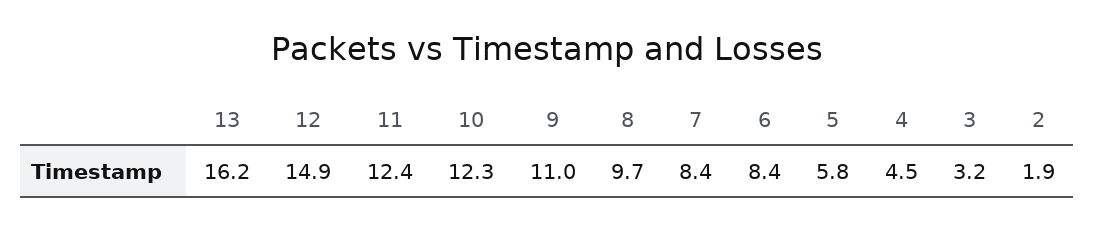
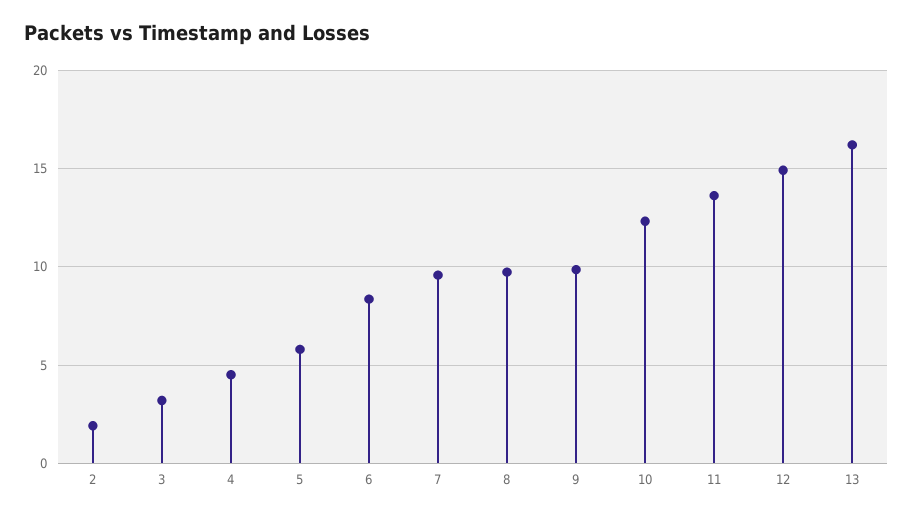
11: 12.4 -> 13.5
9: 11 -> 10
7: 8.4 -> 9.5

